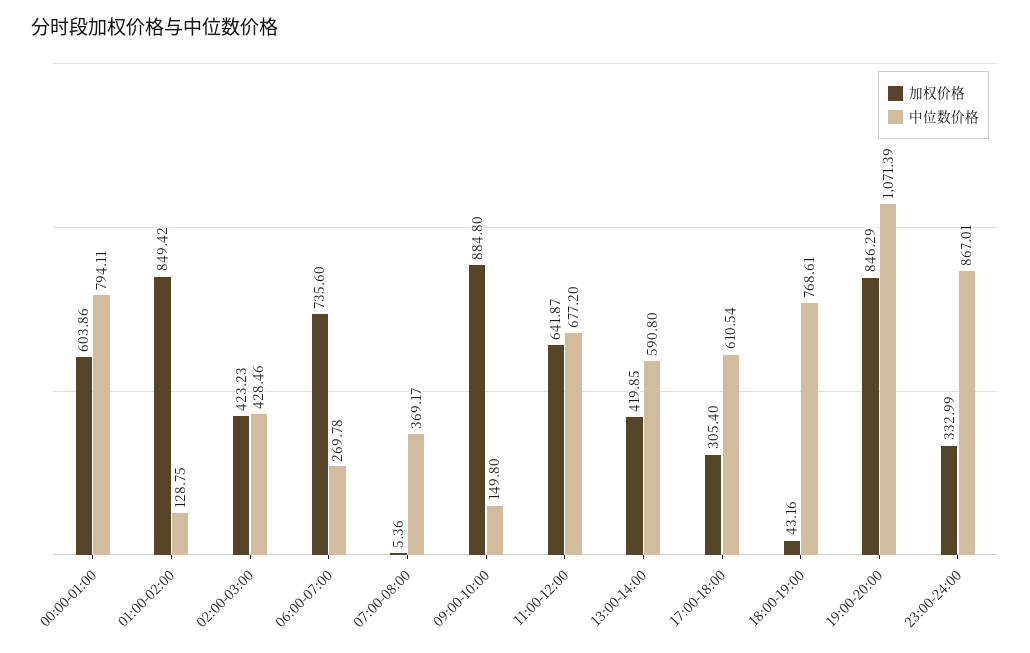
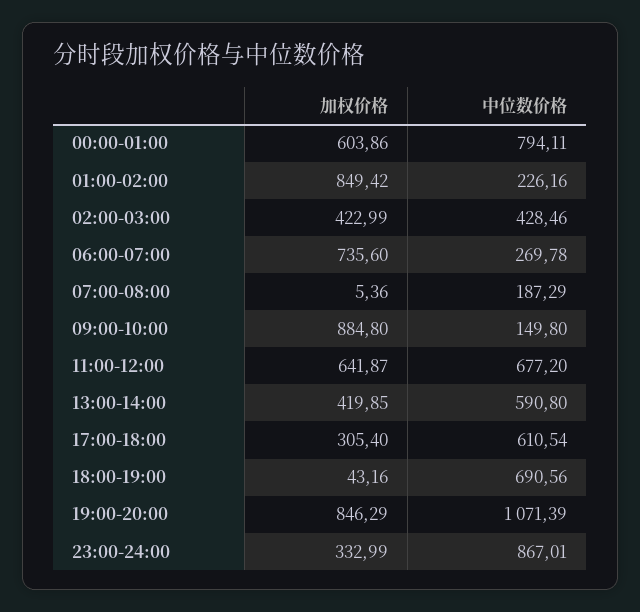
中位数价格, 01:00-02:00: 128.75 -> 226.16
加权价格, 02:00-03:00: 423.23 -> 422.99
中位数价格, 07:00-08:00: 369.17 -> 187.29
中位数价格, 18:00-19:00: 768.61 -> 690.56

